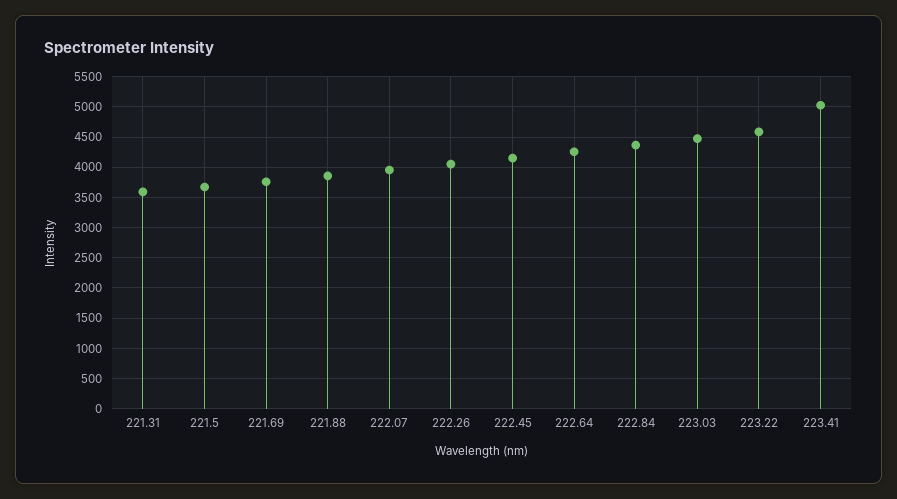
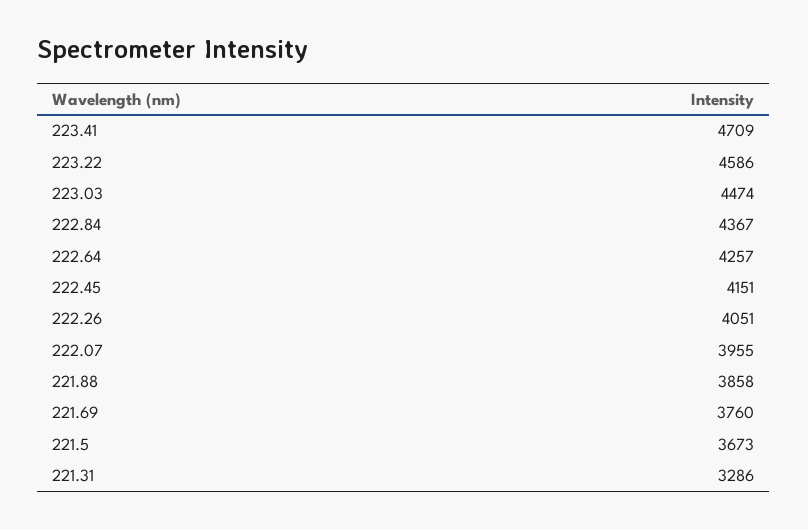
221.31: 3600 -> 3286
223.41: 5000 -> 4709

